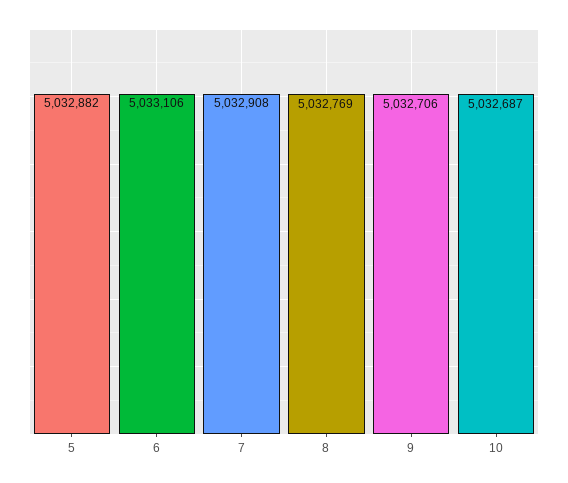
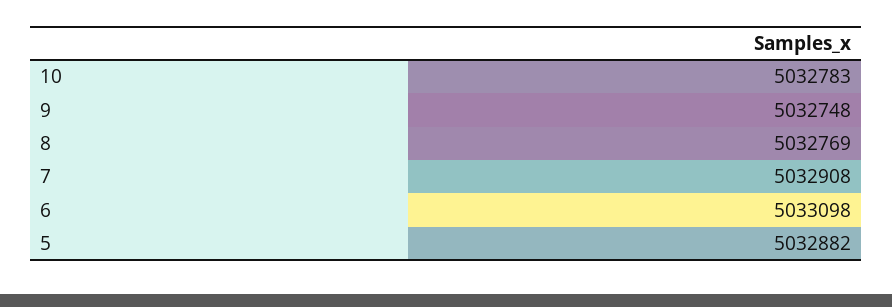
6: 5033106 -> 5033098
9: 5032706 -> 5032748
10: 5032687 -> 5032783

